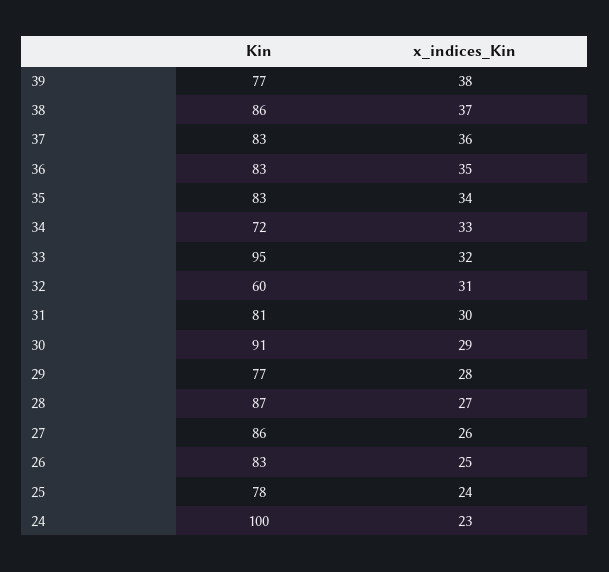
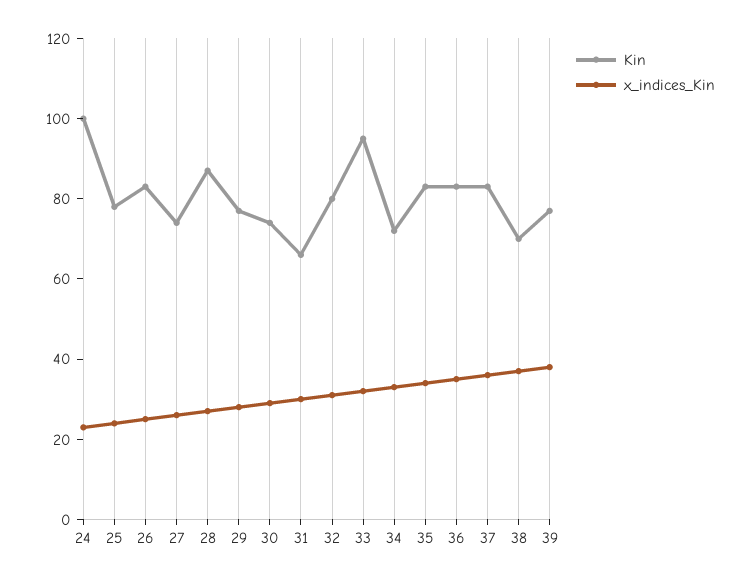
Kin, 38: 86 -> 70
Kin, 32: 60 -> 80
Kin, 31: 81 -> 65
Kin, 30: 91 -> 75
Kin, 27: 86 -> 75

